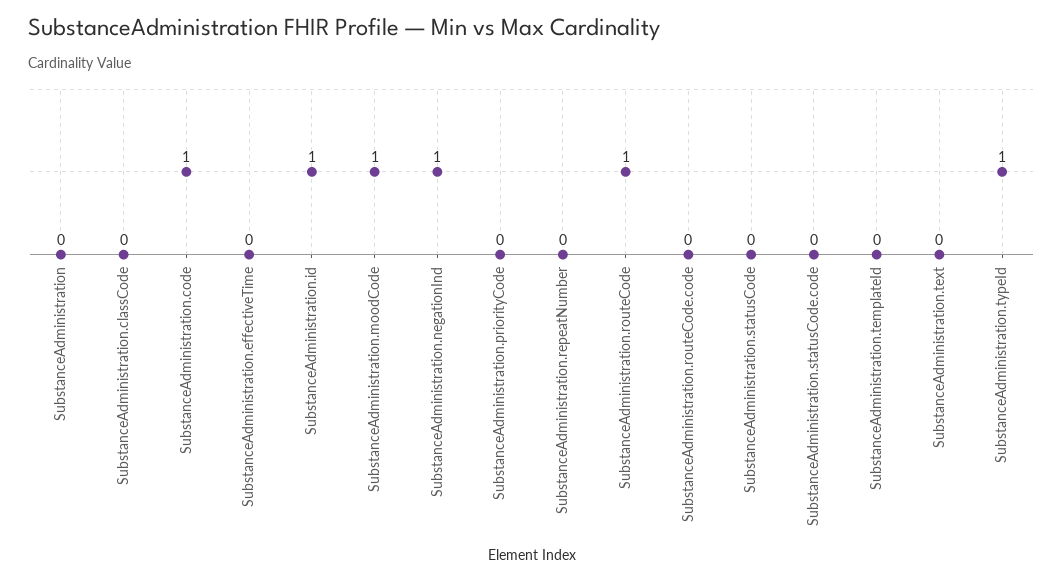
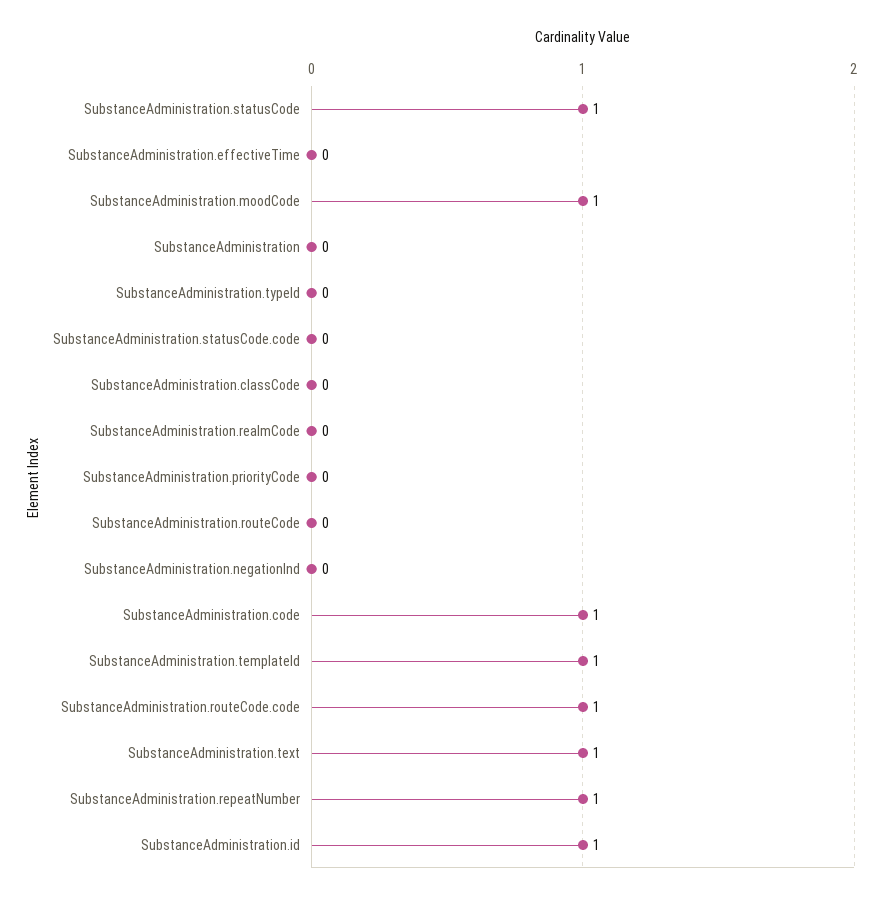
SubstanceAdministration.negationInd: 1 -> 0
SubstanceAdministration.repeatNumber: 0 -> 1
SubstanceAdministration.routeCode: 1 -> 0
SubstanceAdministration.routeCode.code: 0 -> 1
SubstanceAdministration.statusCode: 0 -> 1
SubstanceAdministration.templateId: 0 -> 1
SubstanceAdministration.text: 0 -> 1
SubstanceAdministration.typeId: 1 -> 0
SubstanceAdministration.realmCode: none -> 0

